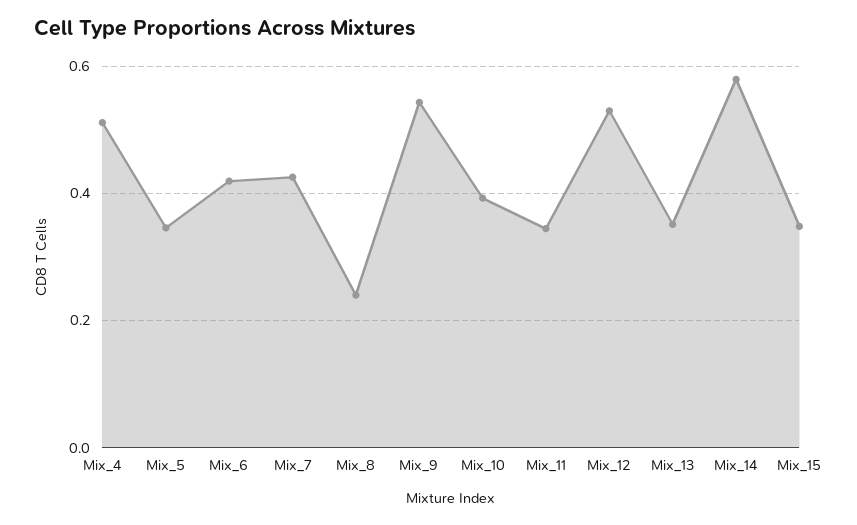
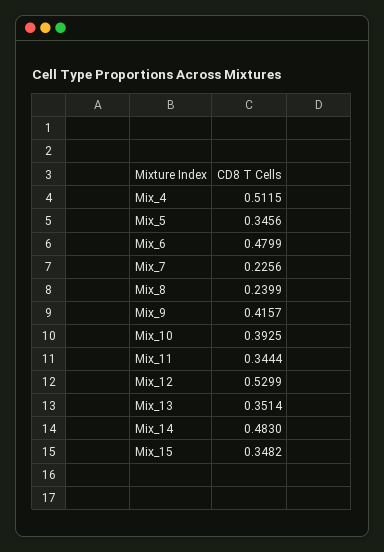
Mix_6: 0.42 -> 0.4799
Mix_7: 0.42 -> 0.2256
Mix_9: 0.54 -> 0.4157
Mix_14: 0.58 -> 0.483

